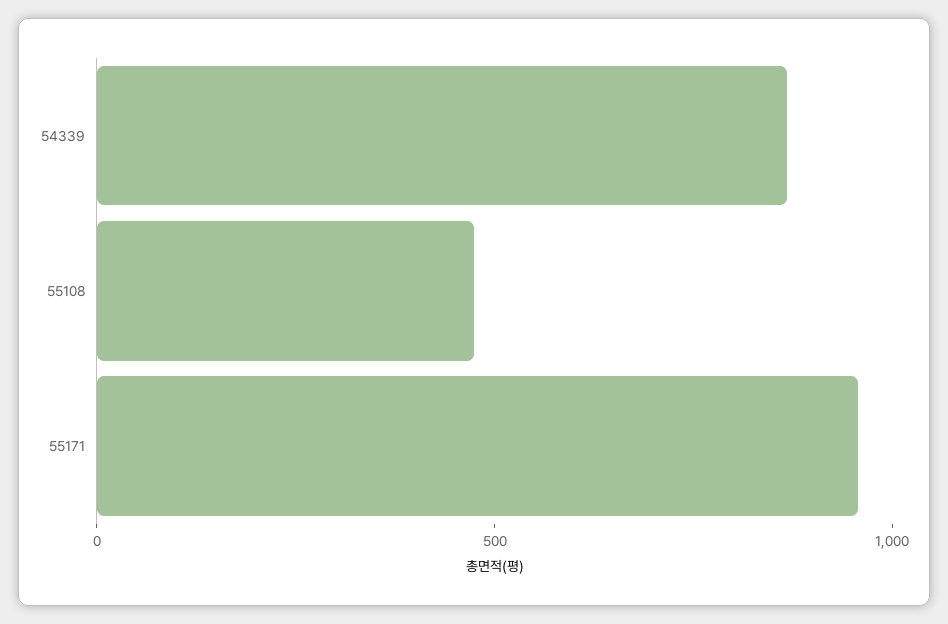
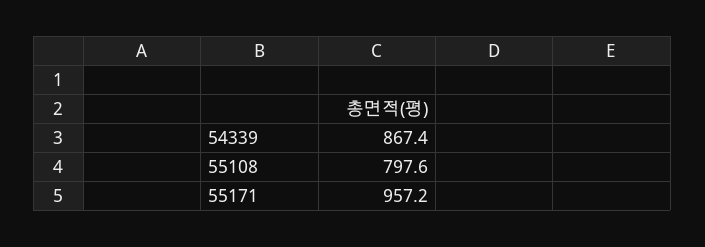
55108: 500 -> 797.6

